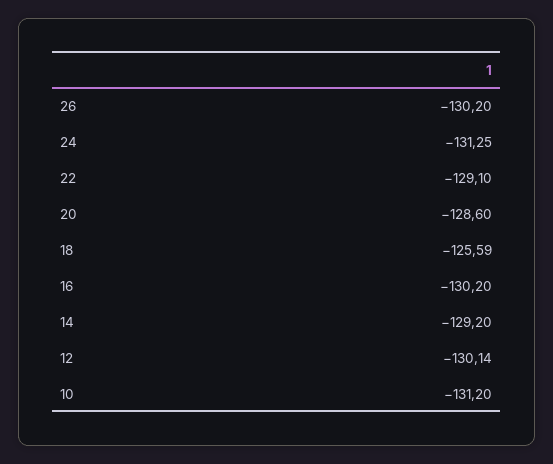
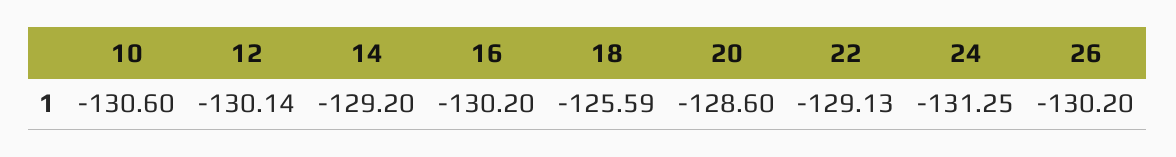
22: -129.1 -> -129.13
10: -131.2 -> -130.6

